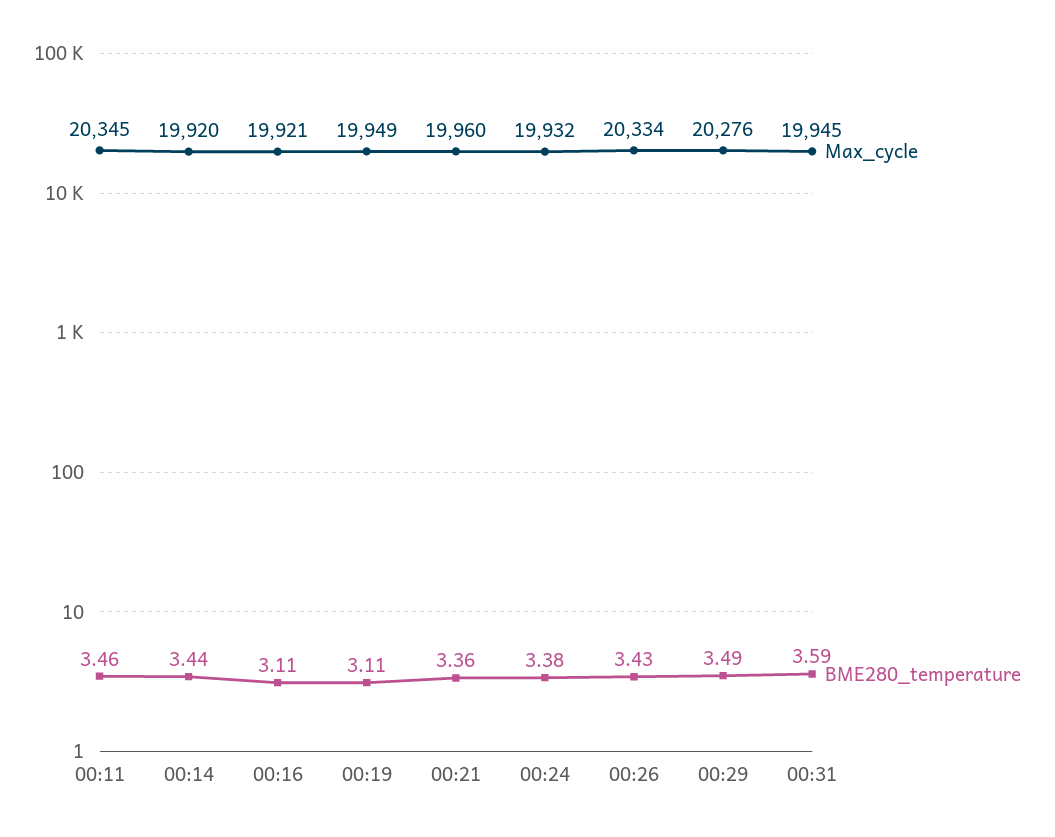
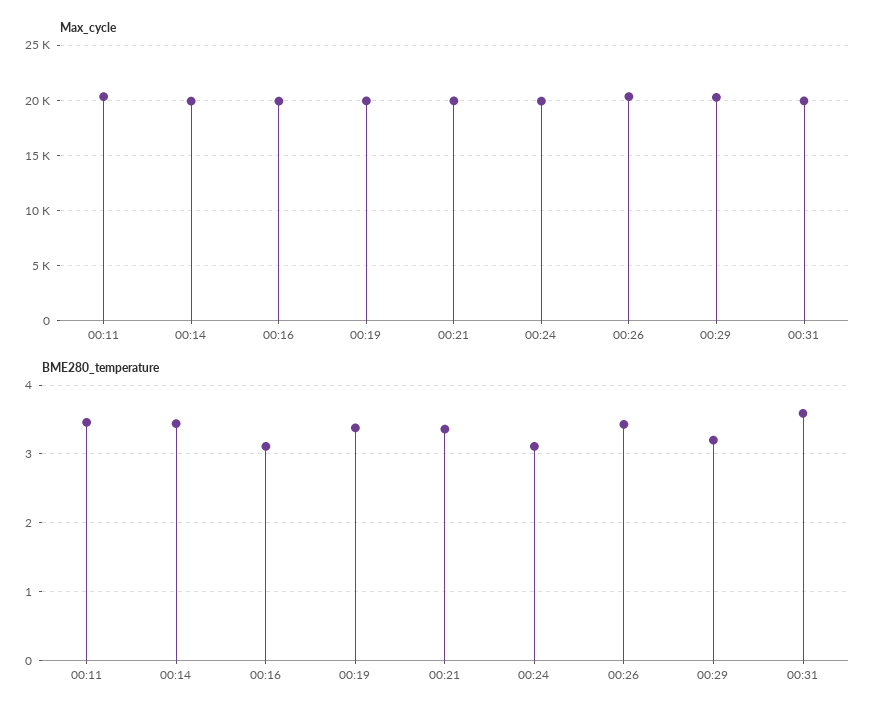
BME280_temperature, 00:19: 3.11 -> 3.4
BME280_temperature, 00:24: 3.38 -> 3.1
BME280_temperature, 00:29: 3.49 -> 3.2

